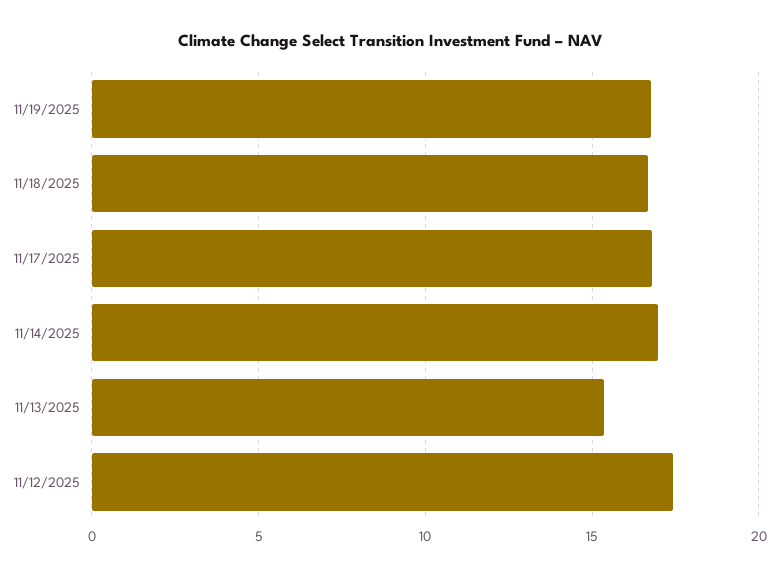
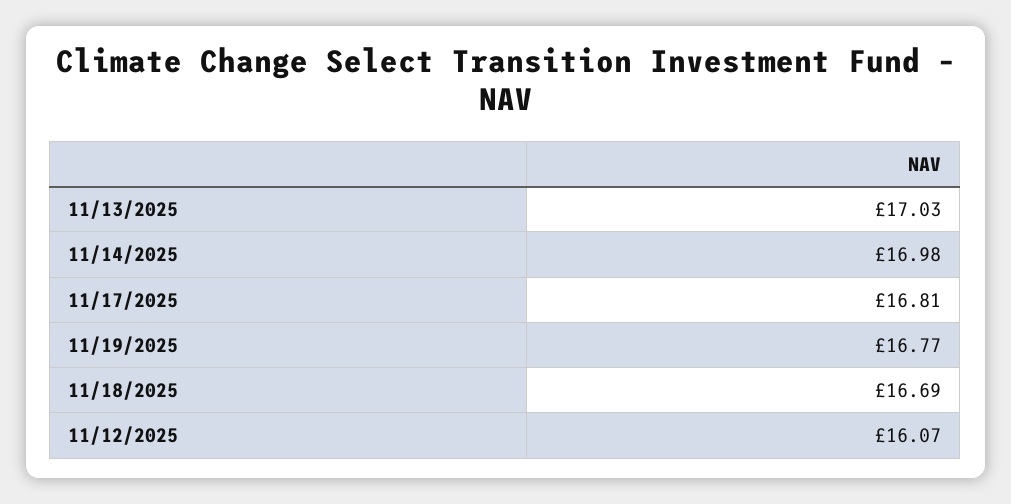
11/13/2025: 15.5 -> 17.03
11/12/2025: 17.5 -> 16.07

